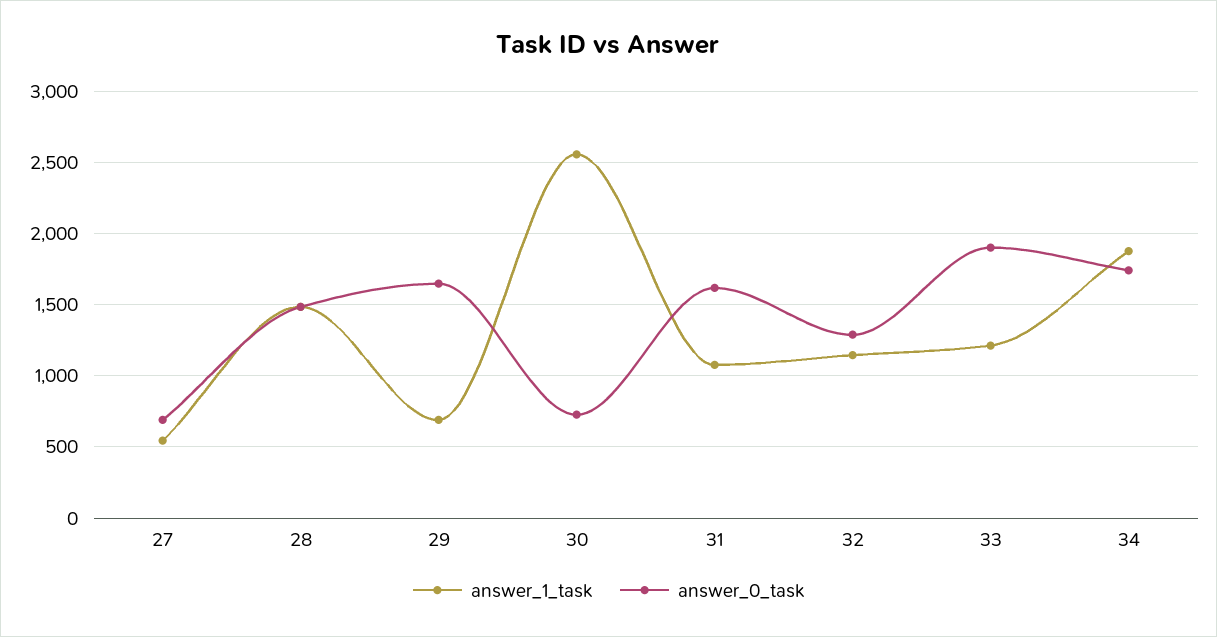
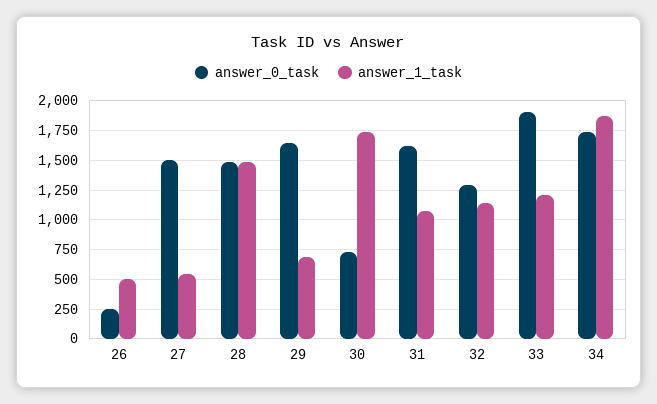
answer_0_task, 27: 700 -> 1500
answer_1_task, 30: 2550 -> 1750
answer_0_task, 26: none -> 250
answer_1_task, 26: none -> 500

